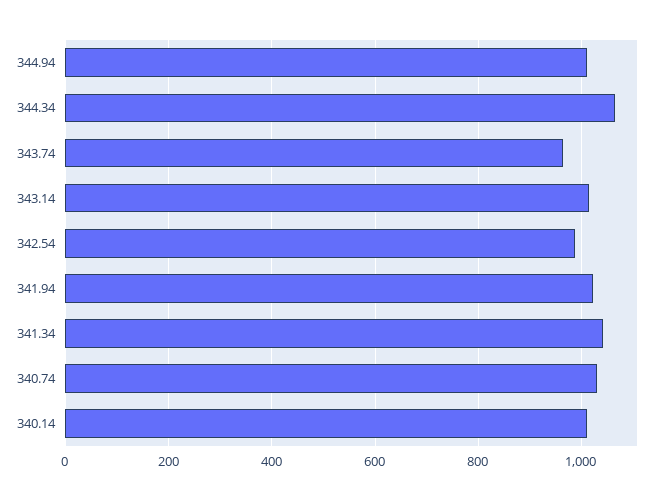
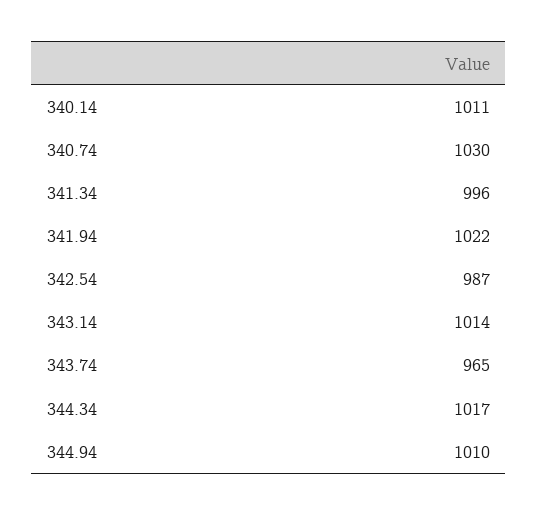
344.34: 1060 -> 1017
341.34: 1040 -> 996

